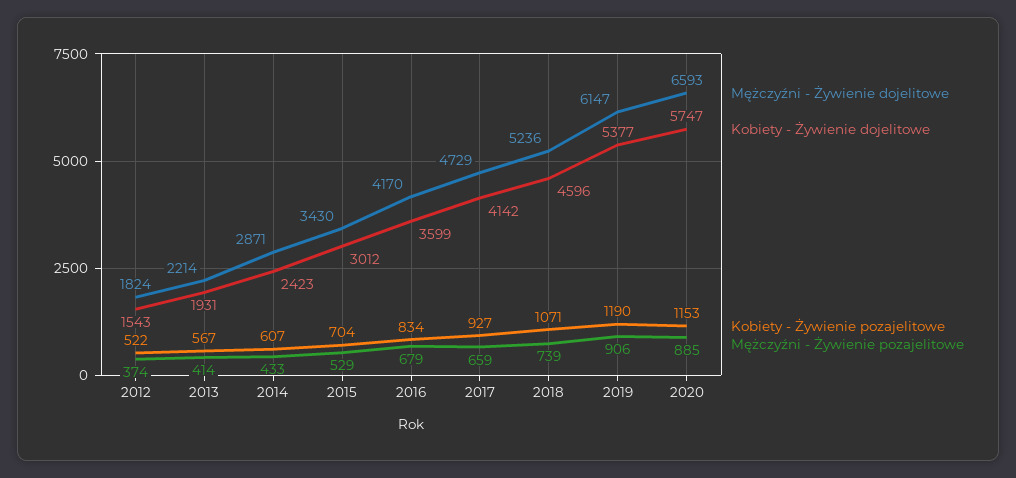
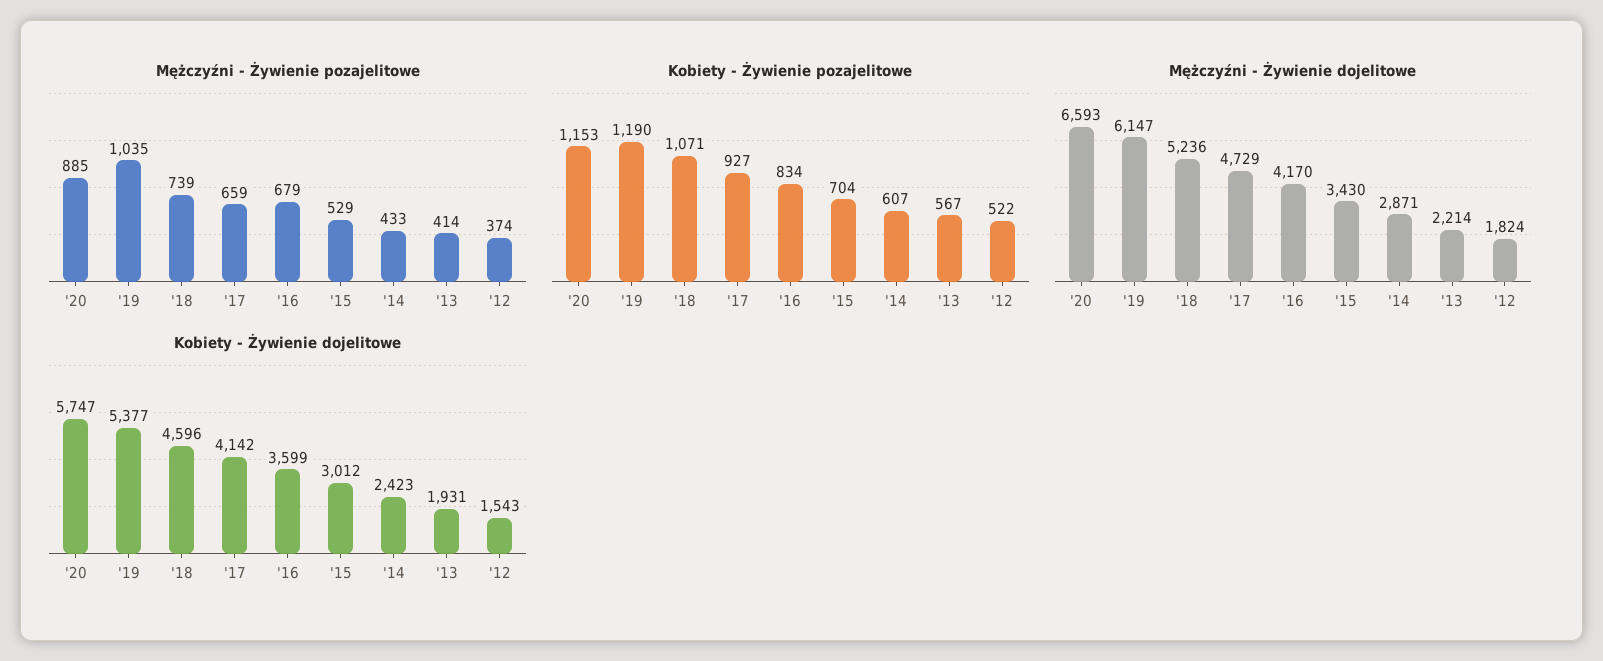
Mężczyźni - Żywienie pozajelitowe, 2019: 906 -> 1035

